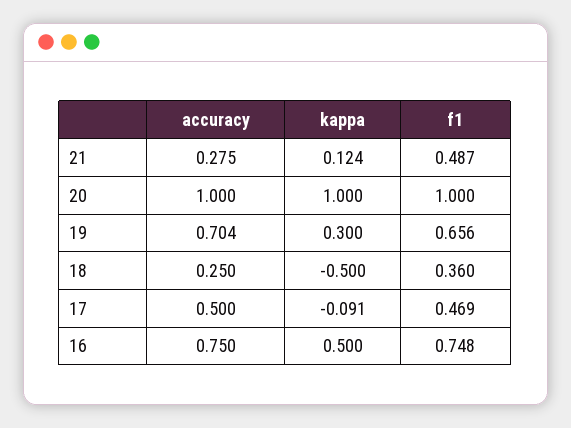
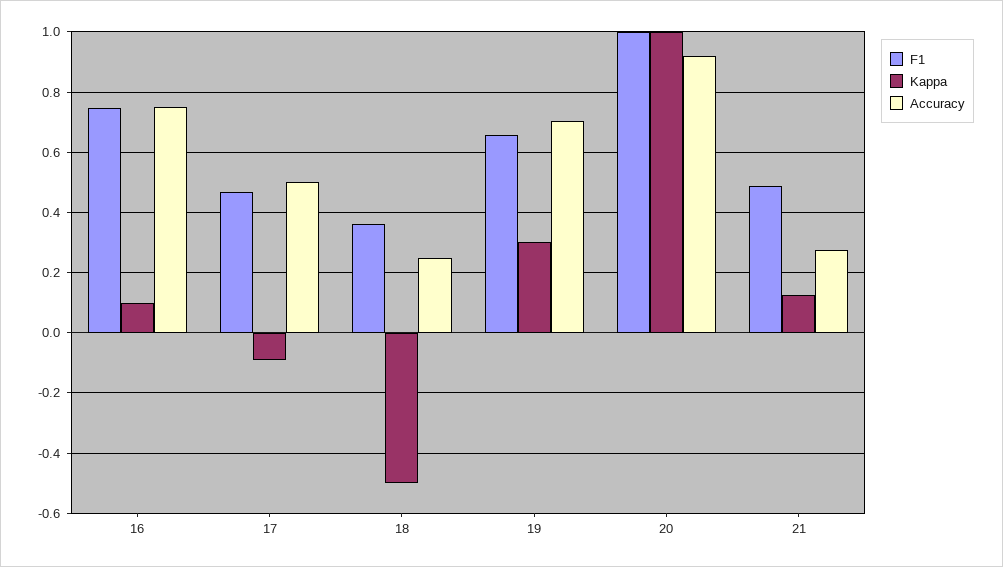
accuracy, 20: 1 -> 0.92
kappa, 16: 0.5 -> 0.1

